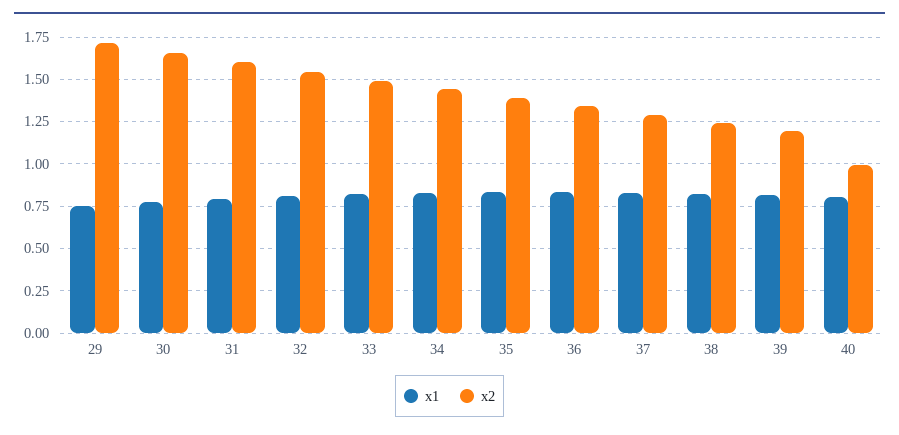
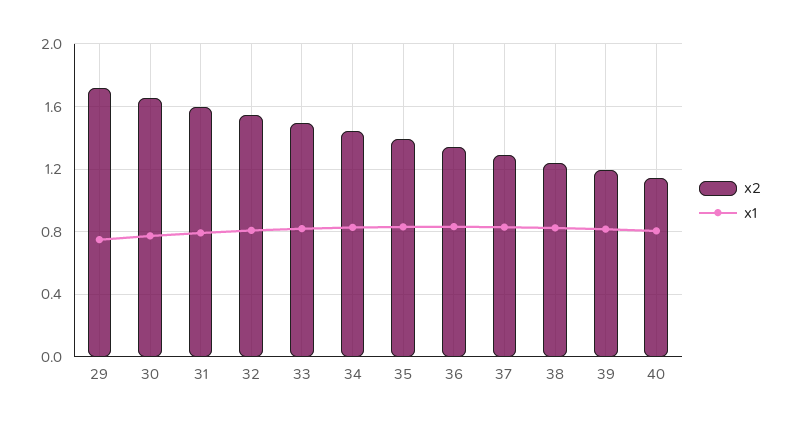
x2, 40: 1 -> 1.15

